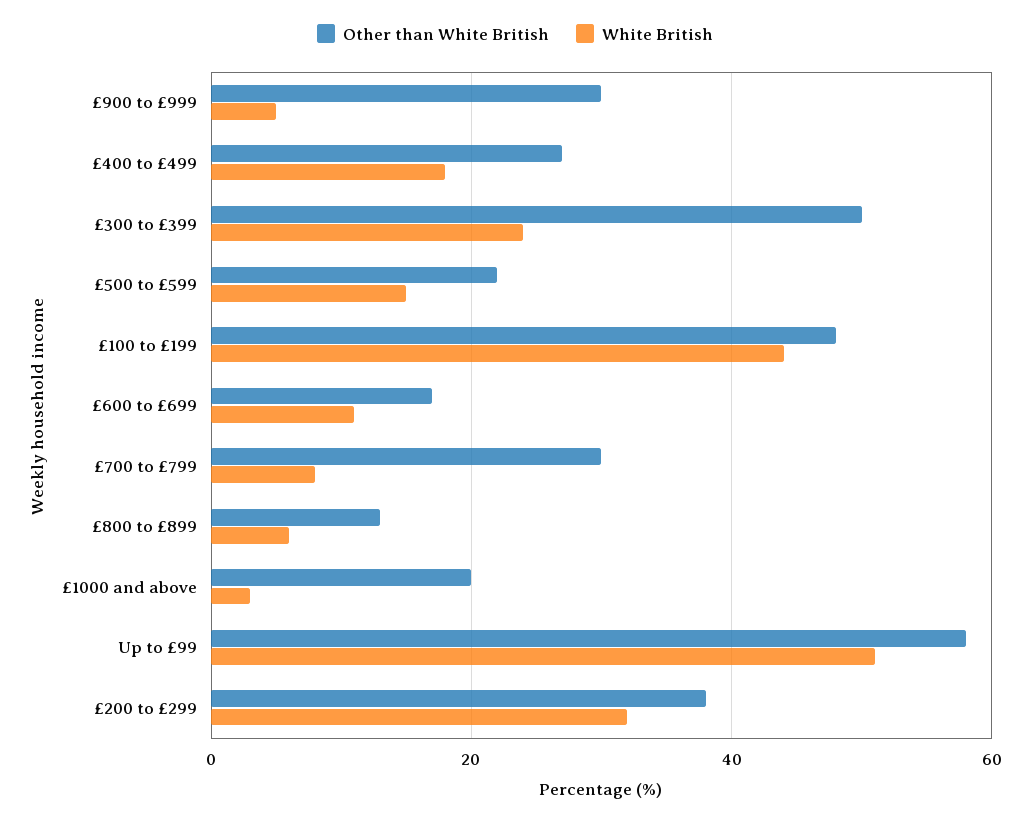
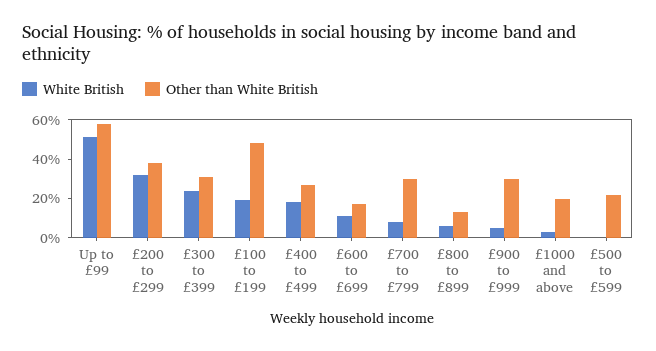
Other than White British, £300 to £399: 50 -> 30
White British, £500 to £599: 15 -> 0
White British, £100 to £199: 45 -> 20

